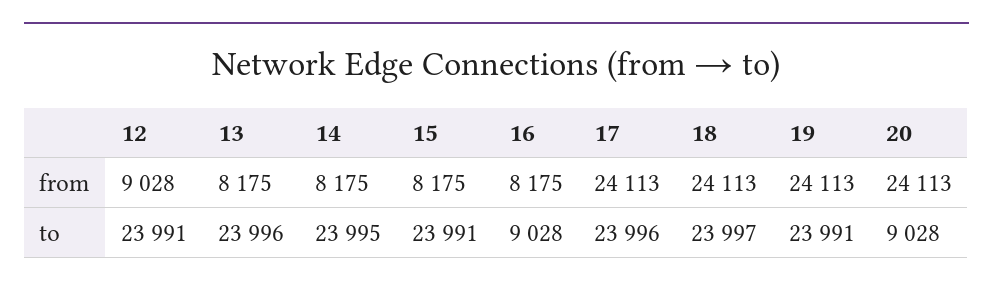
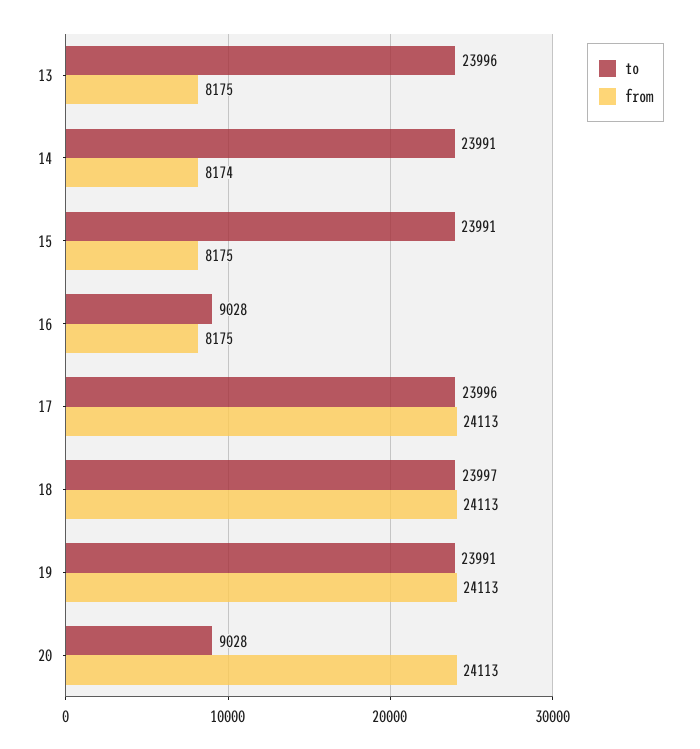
from, 12: 9028 -> none
from, 14: 8175 -> 8174
to, 12: 23991 -> none
to, 14: 23995 -> 23991

